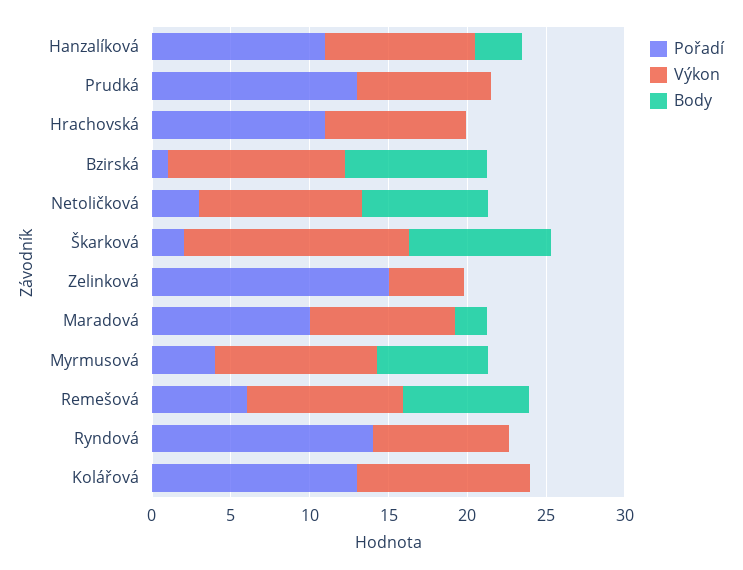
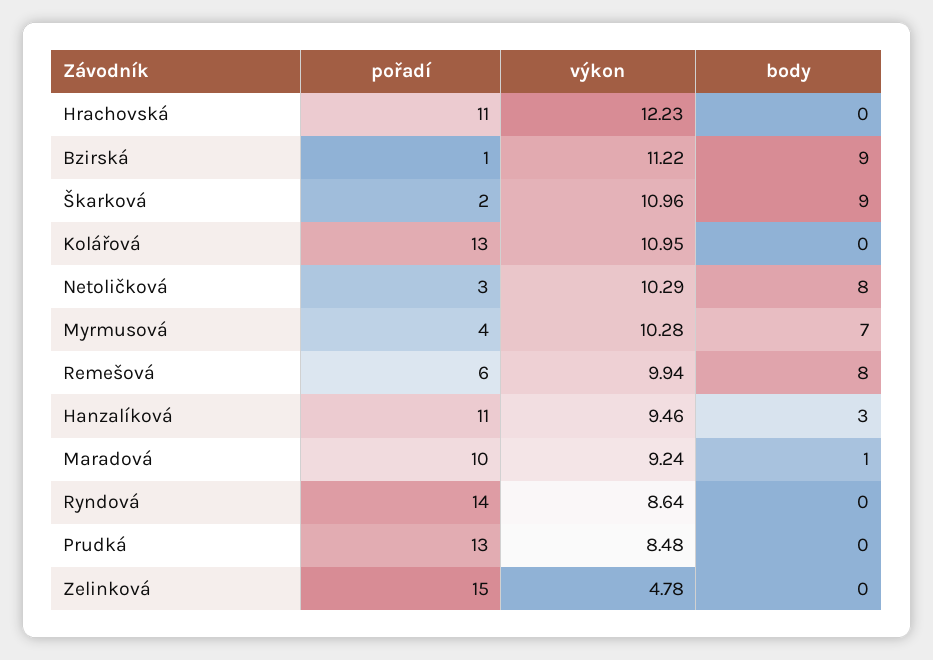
Výkon, Hrachovská: 9 -> 12.23
Výkon, Škarková: 14 -> 10.96
Body, Maradová: 2 -> 1

